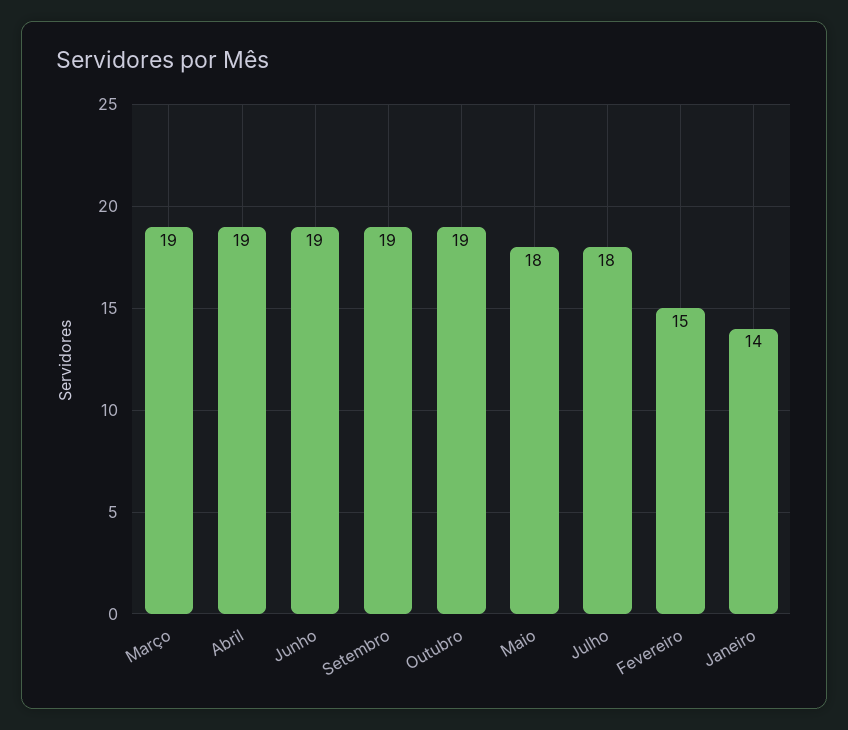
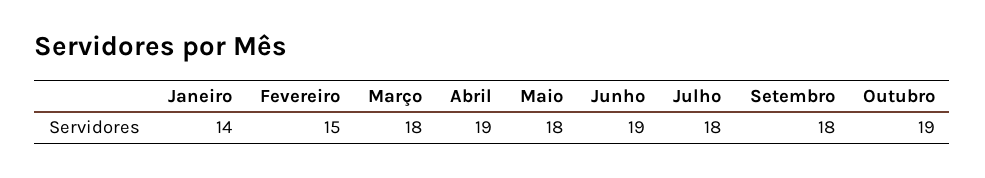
Março: 19 -> 18
Setembro: 19 -> 18

